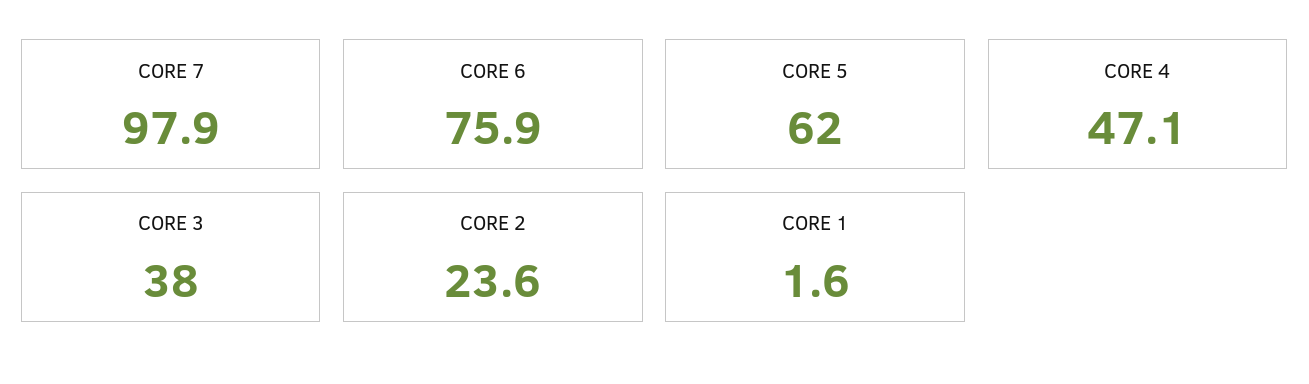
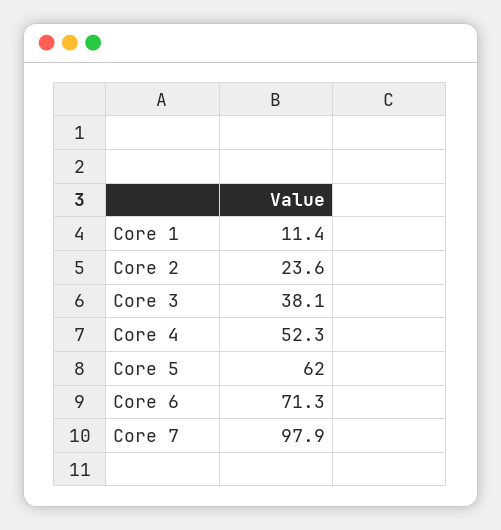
CORE 6: 75.9 -> 71.3
CORE 4: 47.1 -> 52.3
CORE 3: 38 -> 38.1
CORE 1: 1.6 -> 11.4

